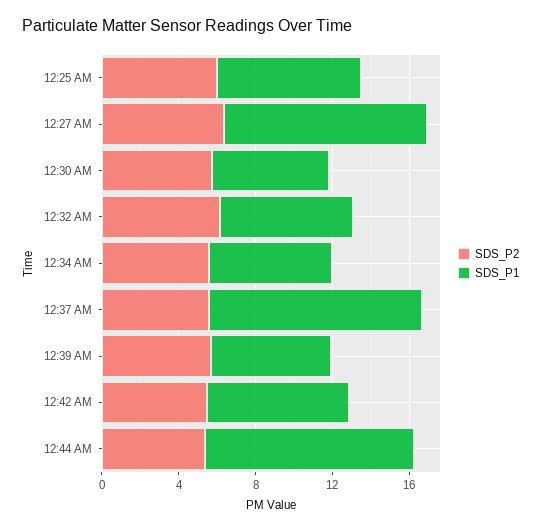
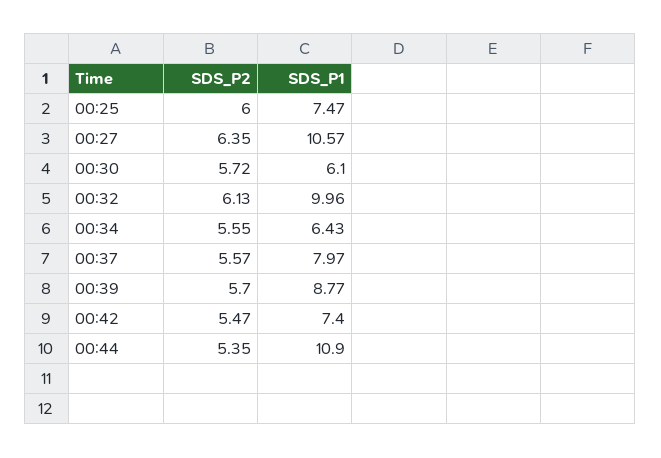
SDS_P1, 12:32 AM: 7 -> 9.96
SDS_P1, 12:37 AM: 11 -> 7.97
SDS_P1, 12:39 AM: 6 -> 8.77

